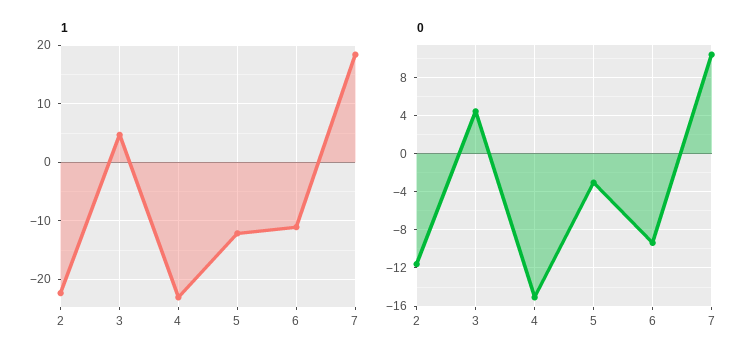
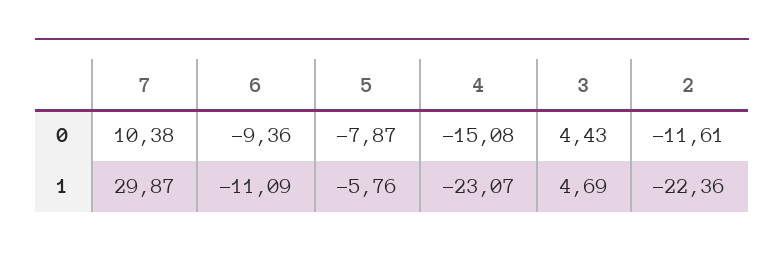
1, 5: -12 -> -5.76
1, 7: 18 -> 29.87
0, 5: -3 -> -7.87

